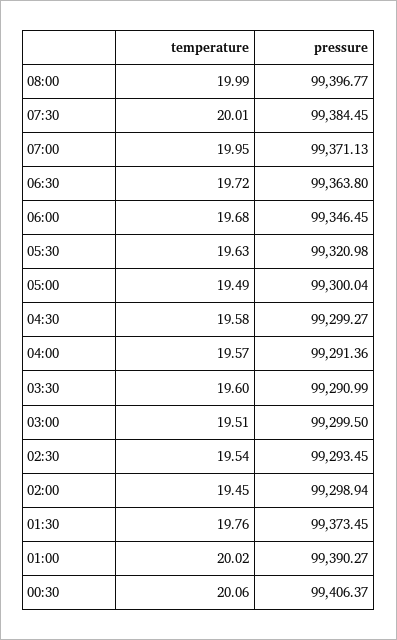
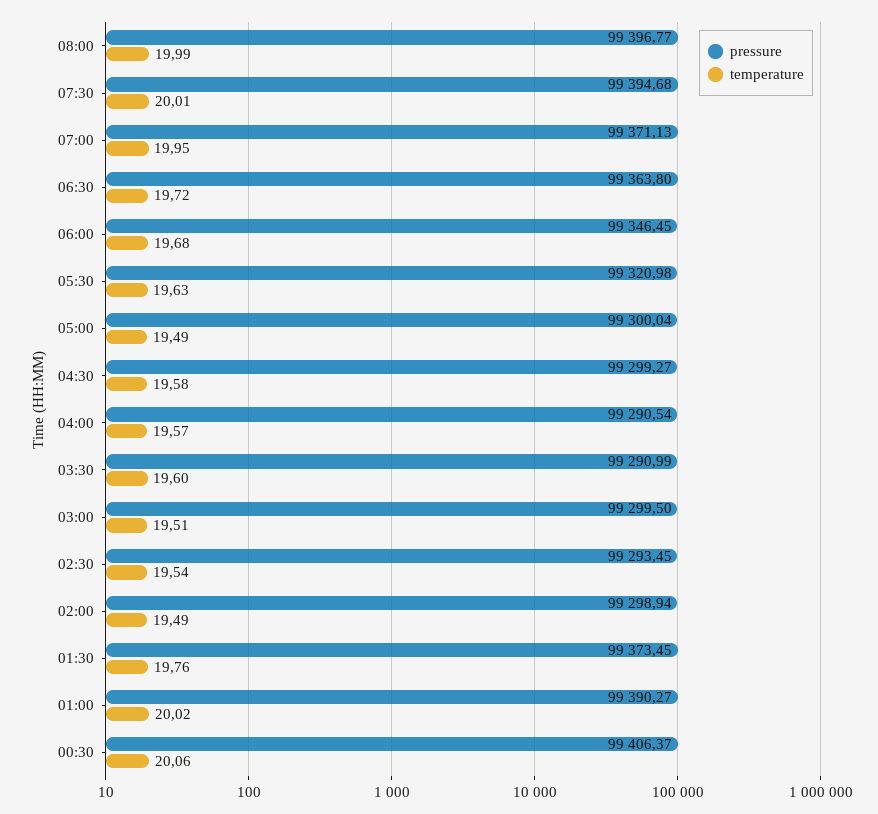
pressure, 07:30: 99384.45 -> 99394.68
pressure, 04:00: 99291.36 -> 99290.54
temperature, 02:00: 19.45 -> 19.49

